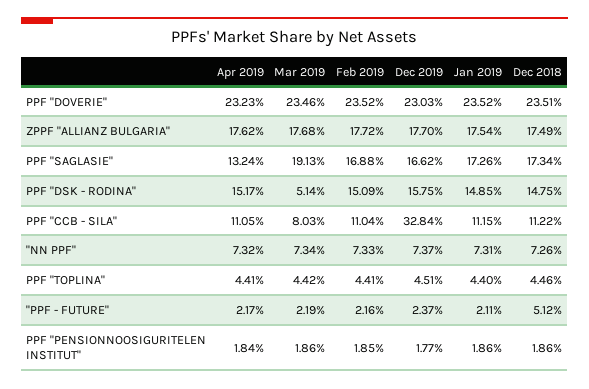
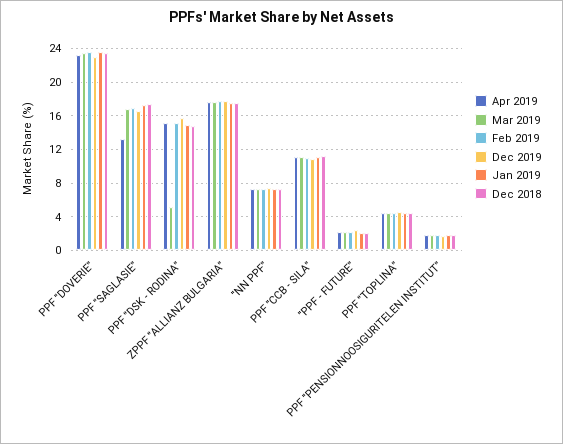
Mar 2019, PPF "SAGLASIE": 19.13 -> 17
Mar 2019, PPF "CCB - SILA": 8.03 -> 11
Dec 2019, PPF "CCB - SILA": 32.84 -> 11
Dec 2018, "PPF - FUTURE": 5.12 -> 2

